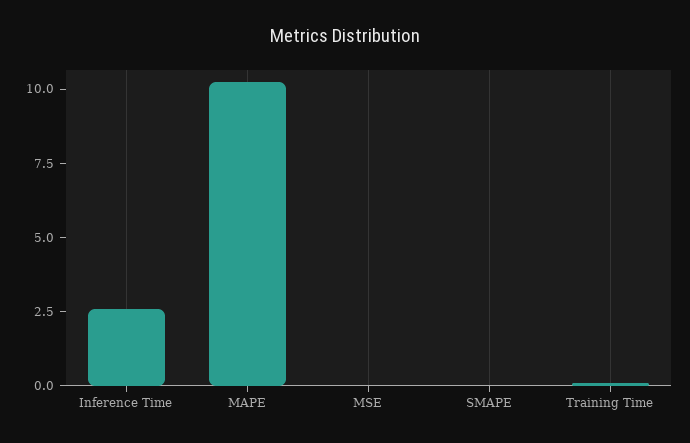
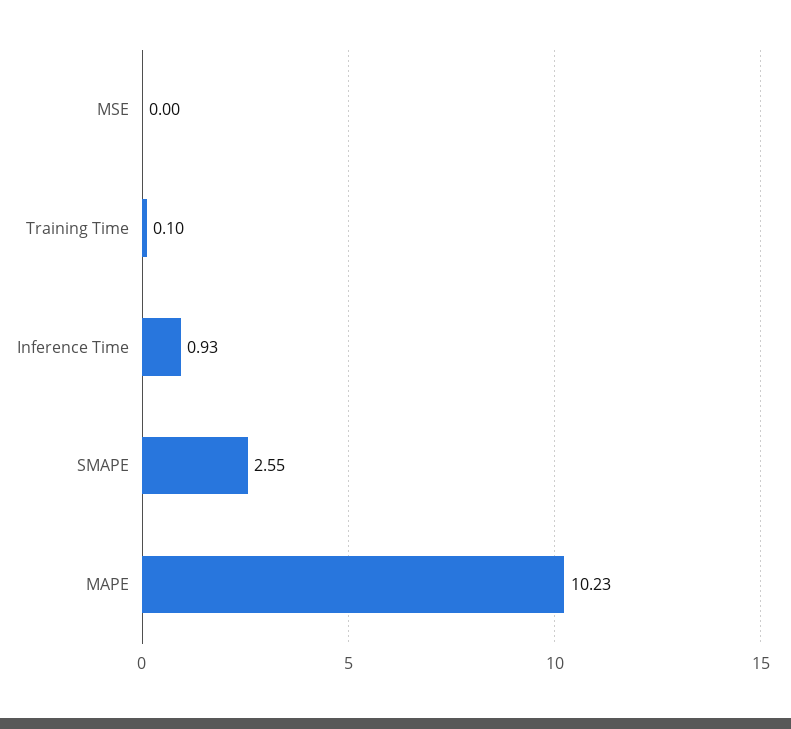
Inference Time: 2.5 -> 0.93
SMAPE: 0 -> 2.55

